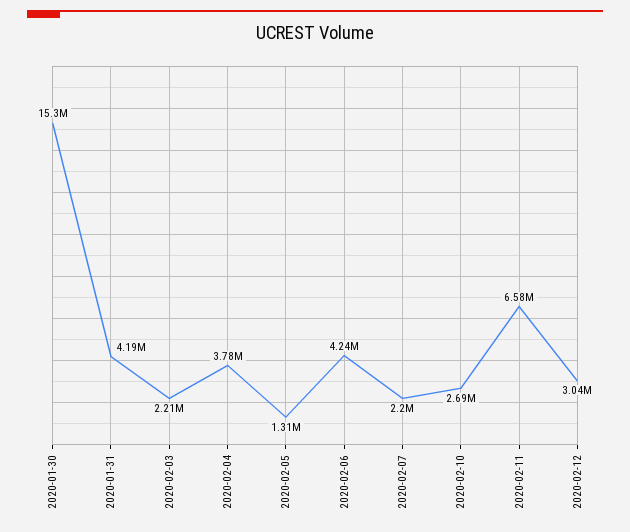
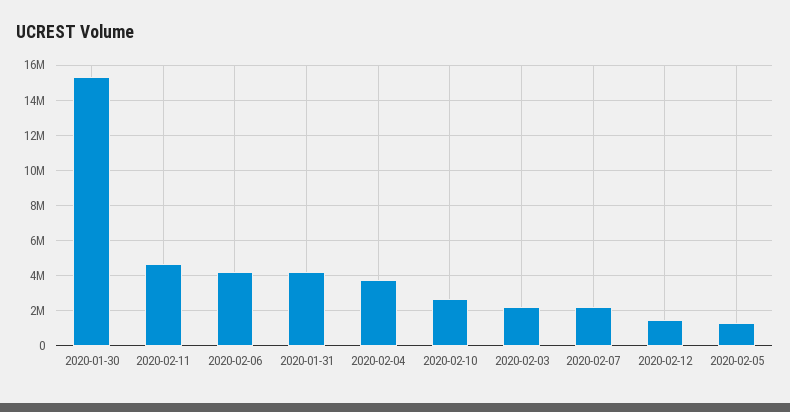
2020-02-11: 6580000 -> 4500000
2020-02-12: 3040000 -> 1500000

